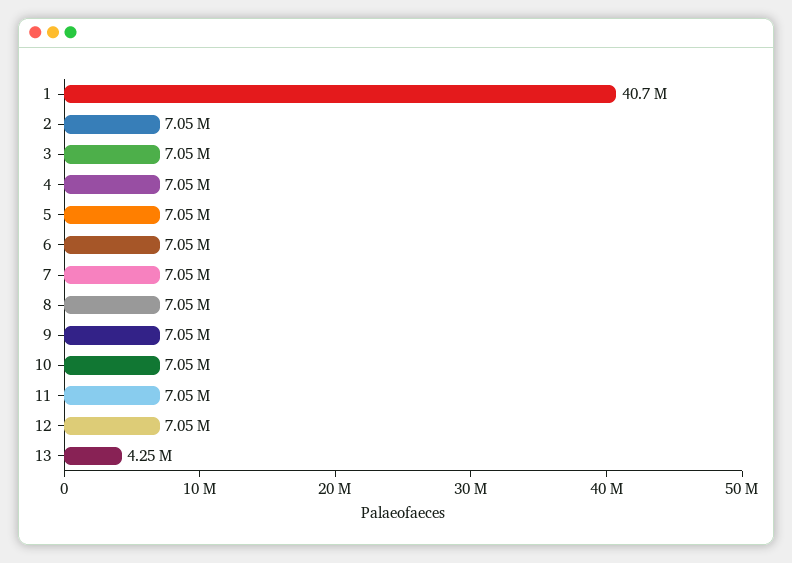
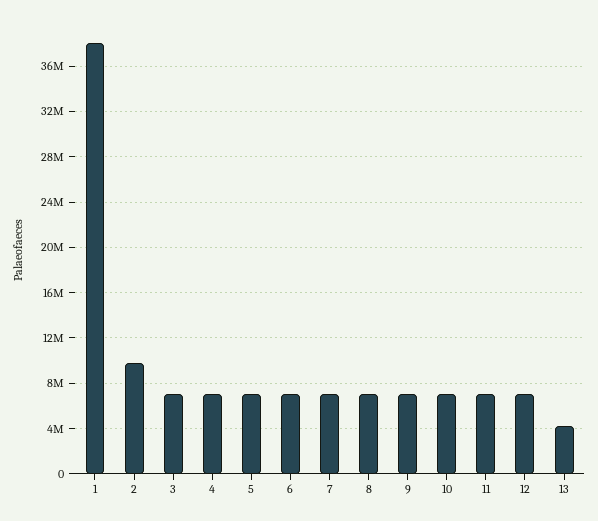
1: 40700000 -> 38000000
2: 7050000 -> 10000000

